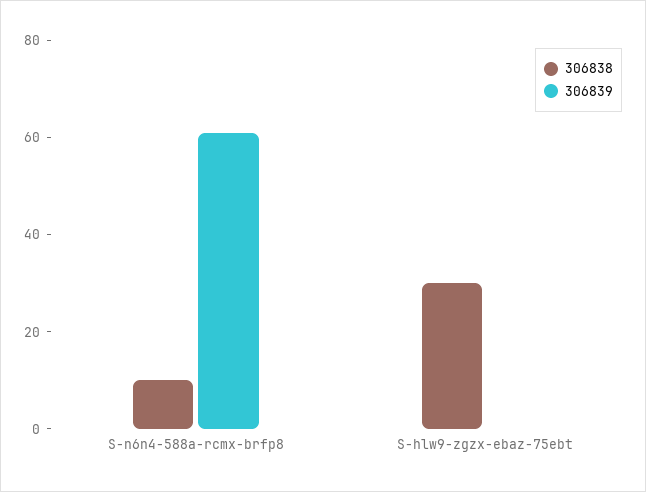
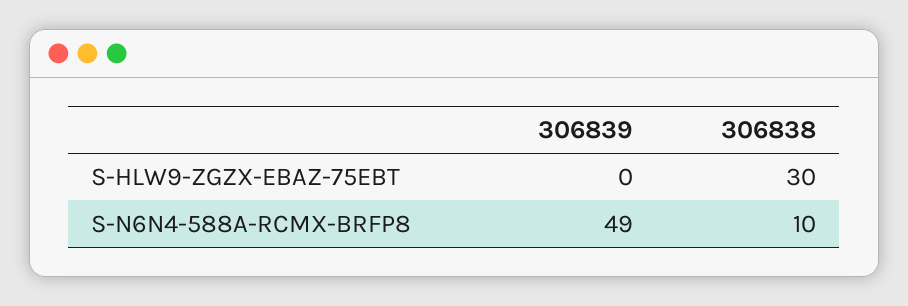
306839, S-n6n4-588a-rcmx-brfp8: 60 -> 49

